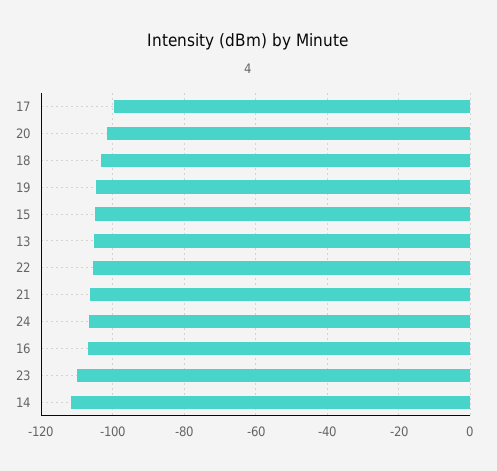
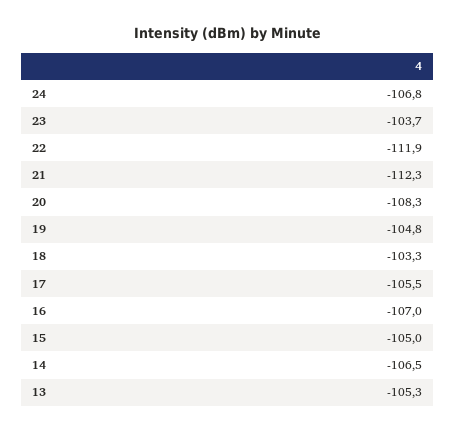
17: -100 -> -105.5
20: -102 -> -108.3
22: -106 -> -111.9
21: -106 -> -112.3
23: -110 -> -103.7
14: -112 -> -106.5

